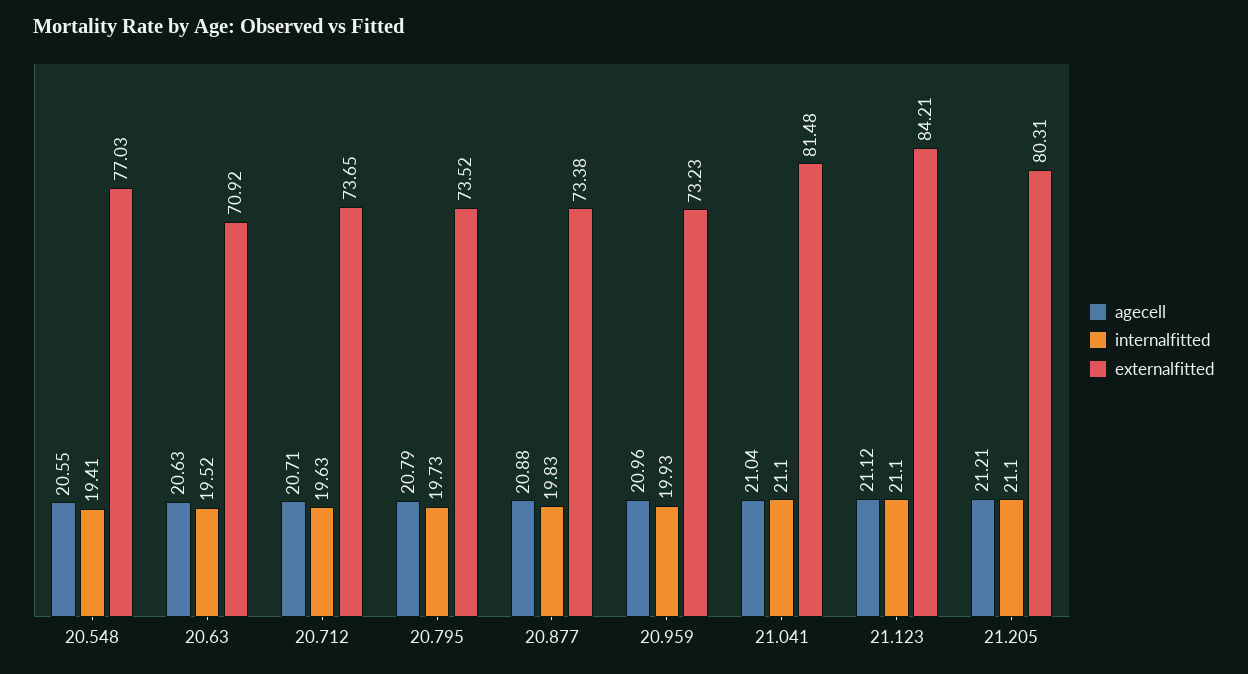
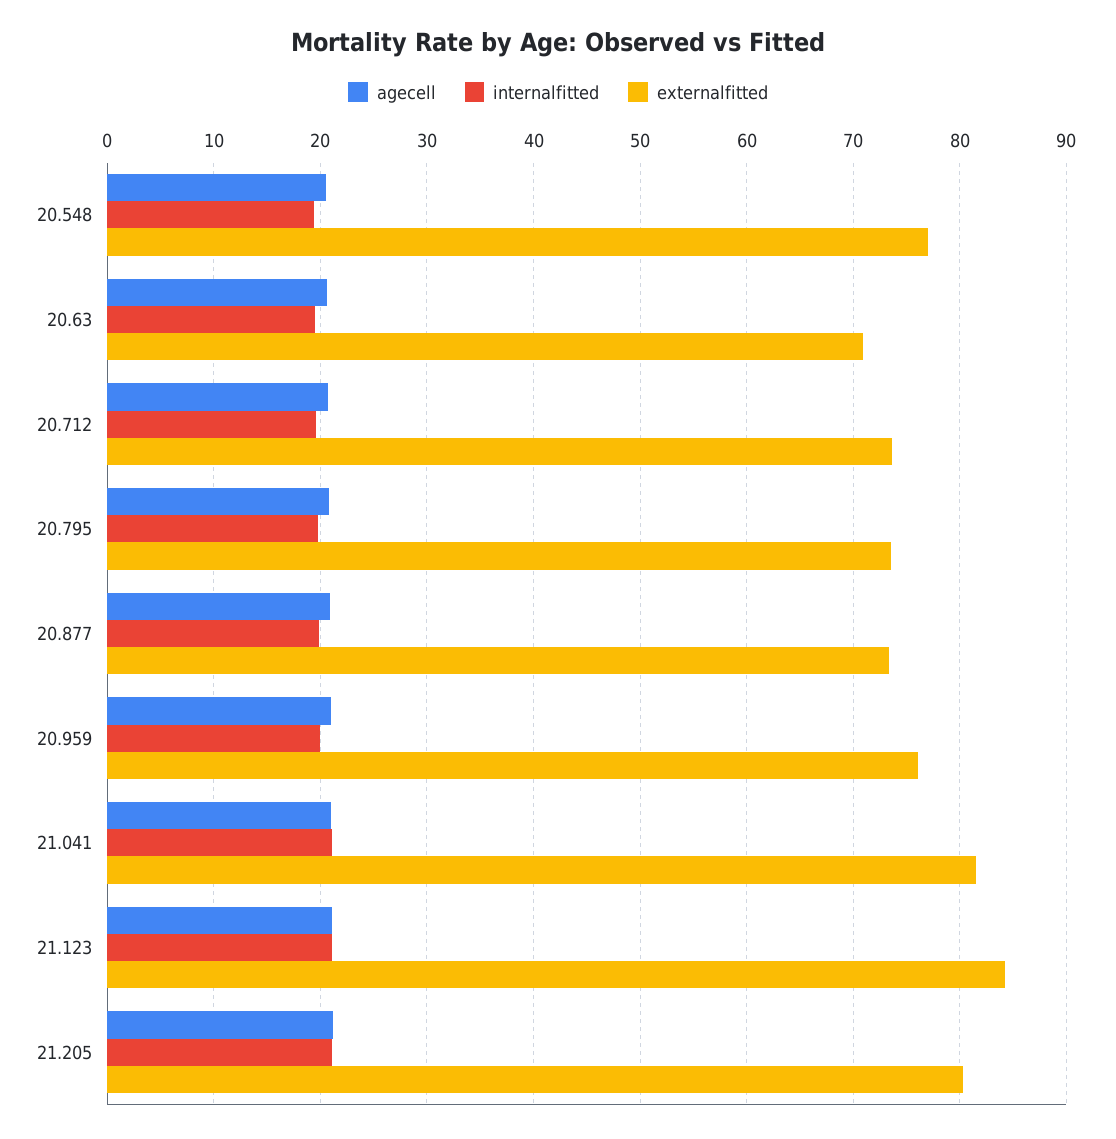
externalfitted, 20.959: 73.23 -> 76

